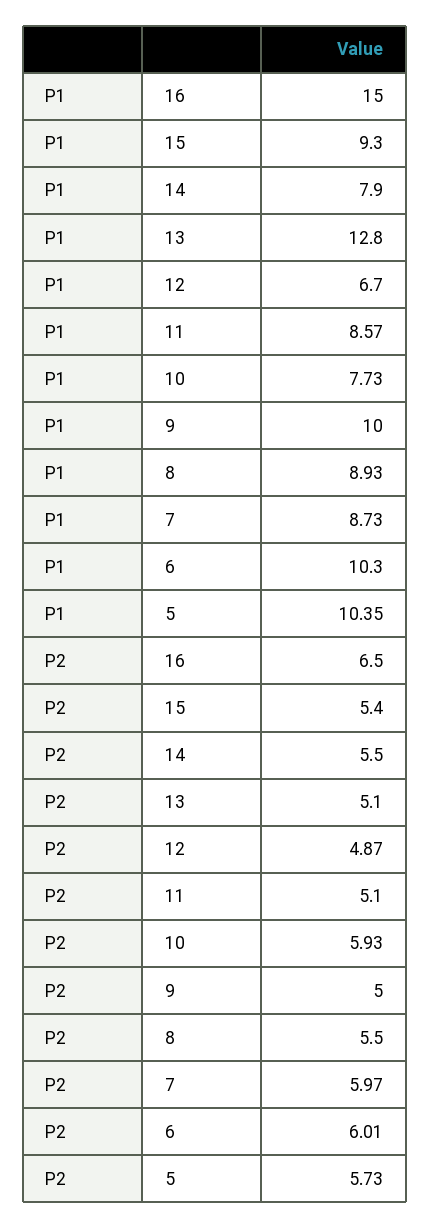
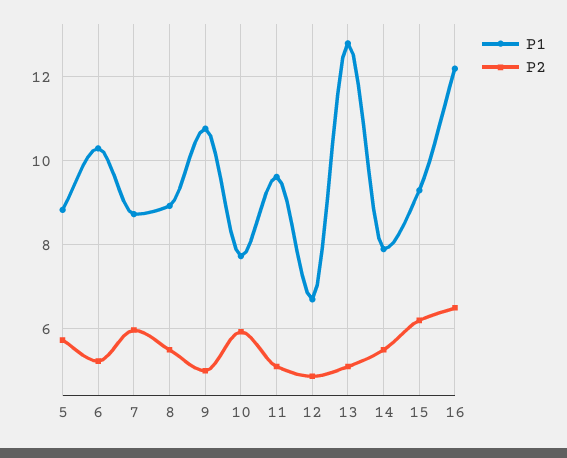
P1, 16: 15 -> 12.2
P1, 11: 8.57 -> 9.6
P1, 9: 10 -> 10.8
P1, 5: 10.35 -> 8.8
P2, 15: 5.4 -> 6.2
P2, 6: 6.01 -> 5.2

